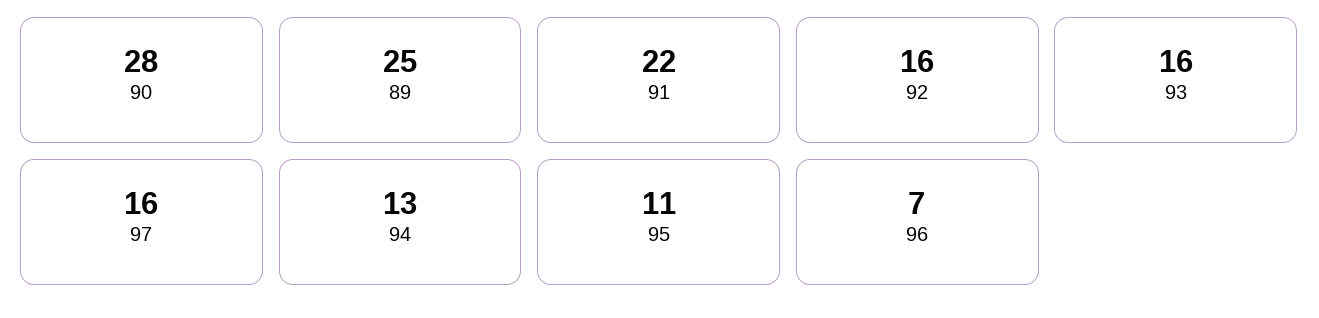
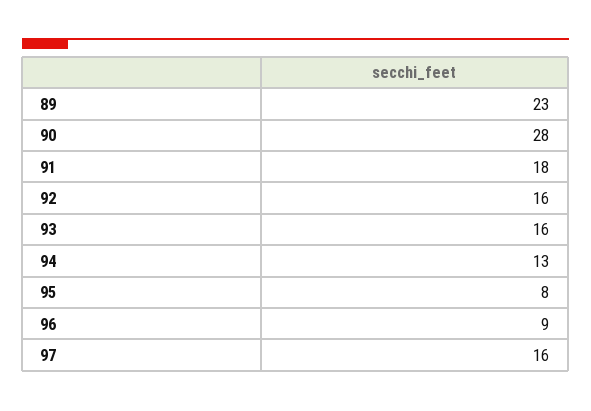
89: 25 -> 23
91: 22 -> 18
95: 11 -> 8
96: 7 -> 9

